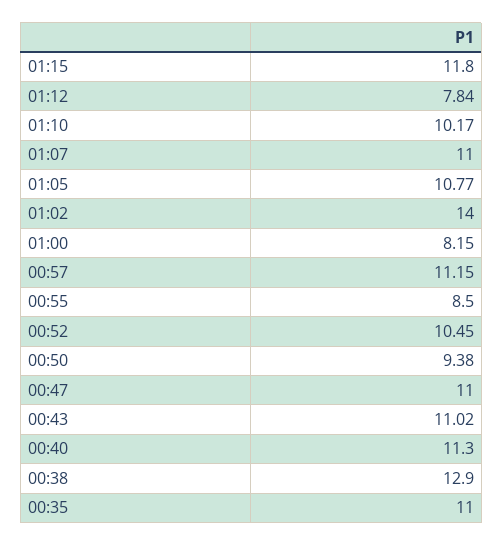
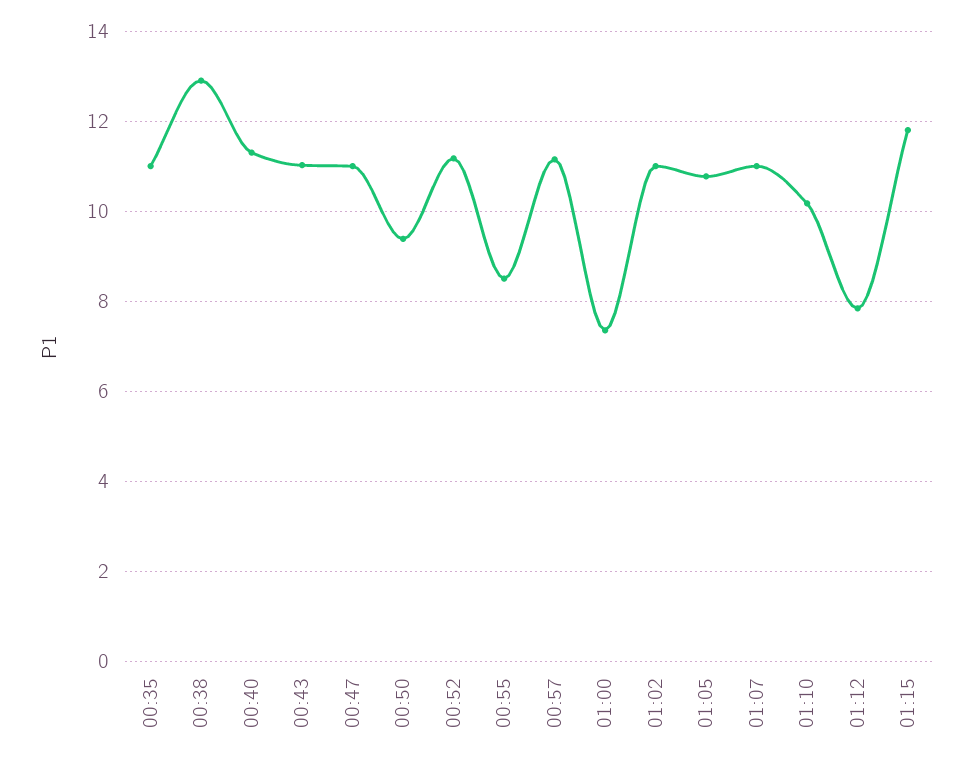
01:02: 14 -> 11
01:00: 8.15 -> 7.4
00:52: 10.45 -> 11.2

